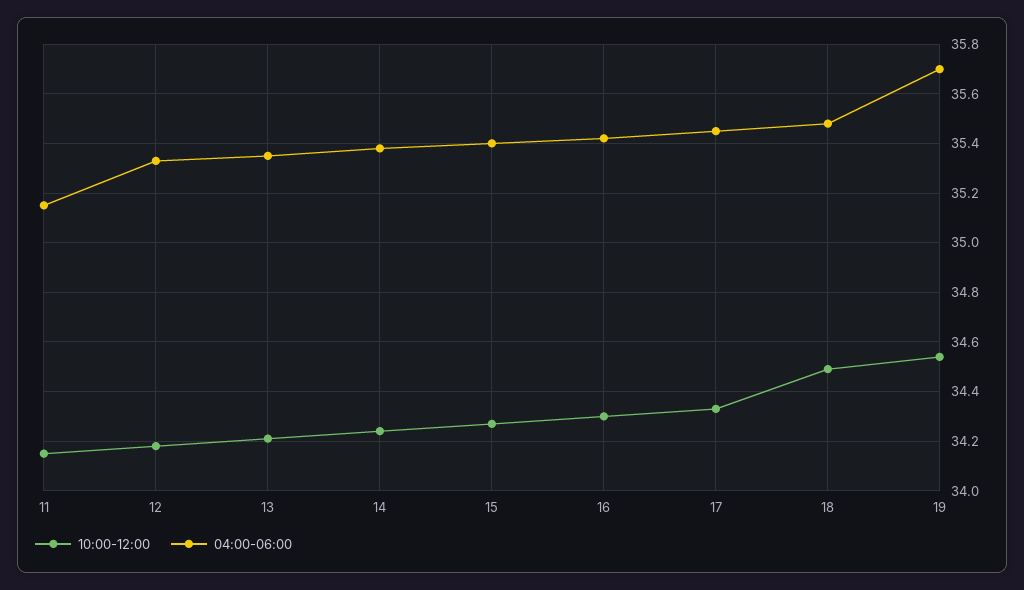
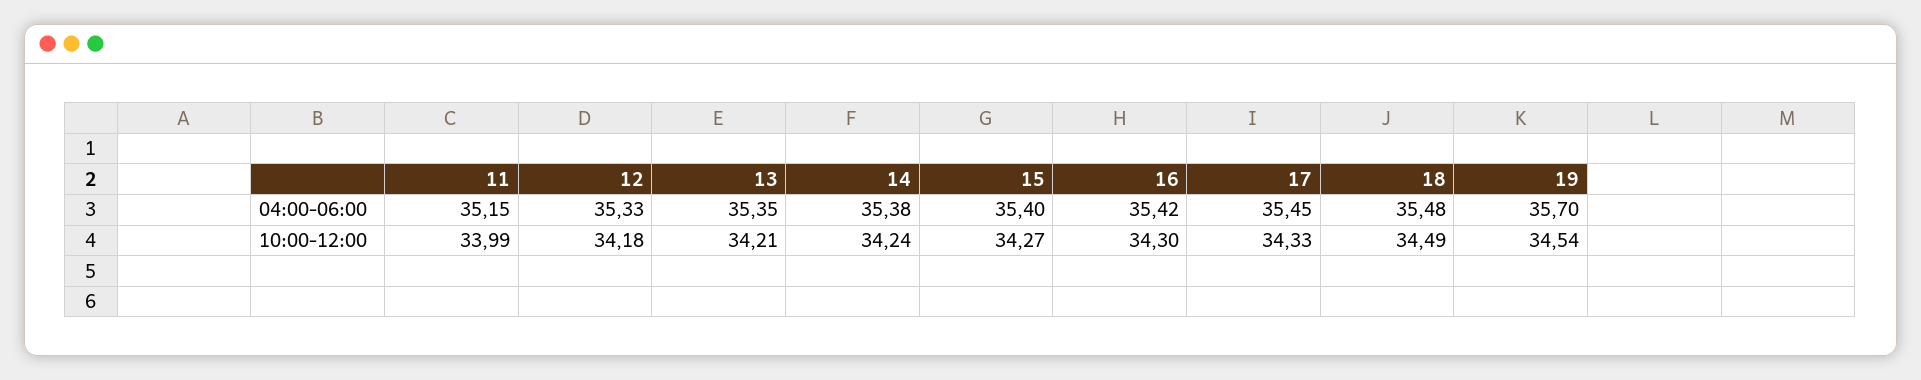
10:00-12:00, 11: 34.15 -> 33.99

